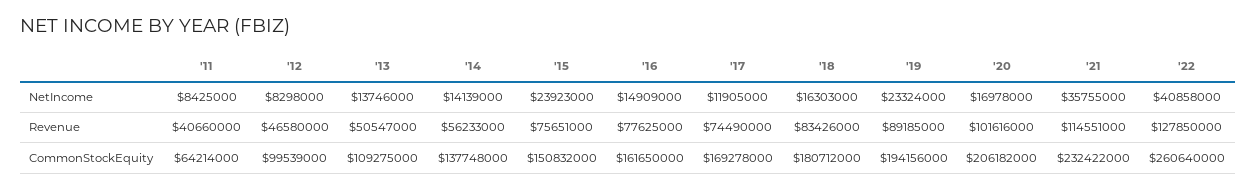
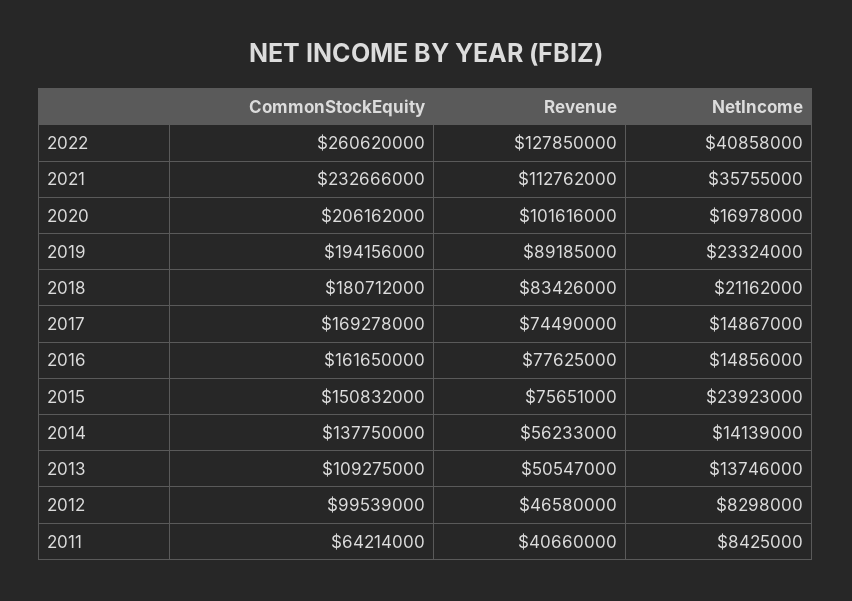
'16, NetIncome: 14909000 -> 14856000
'17, NetIncome: 11905000 -> 14867000
'18, NetIncome: 16303000 -> 21162000
'21, Revenue: 114551000 -> 112762000
'14, CommonStockEquity: 137748000 -> 137750000
'20, CommonStockEquity: 206182000 -> 206162000
'21, CommonStockEquity: 232422000 -> 232666000
'22, CommonStockEquity: 260640000 -> 260620000

